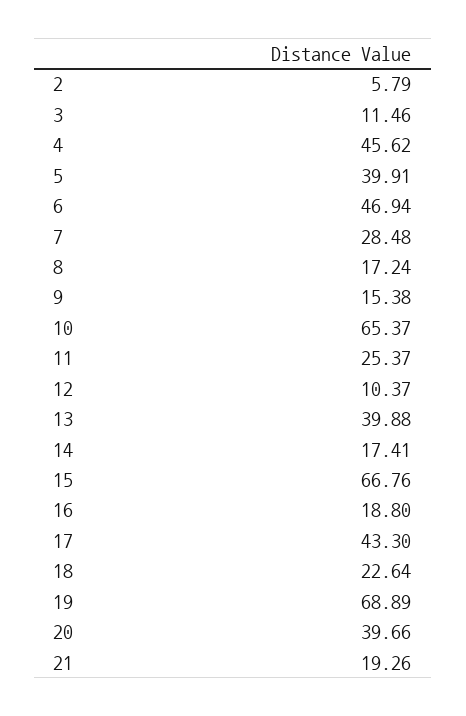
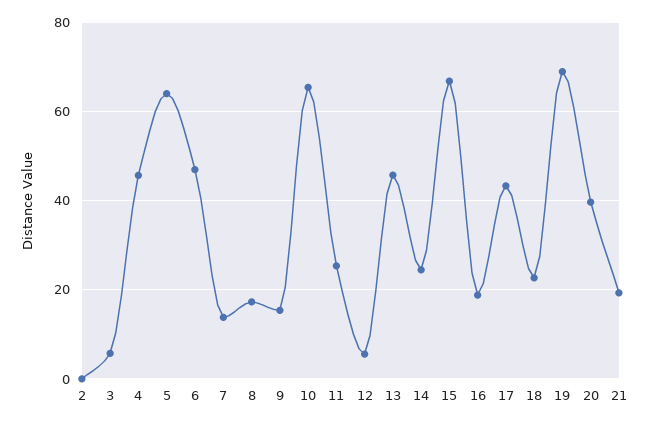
2: 5.79 -> 0
3: 11.46 -> 6
5: 39.91 -> 64
7: 28.48 -> 14
12: 10.37 -> 6
13: 39.88 -> 46
14: 17.41 -> 24

